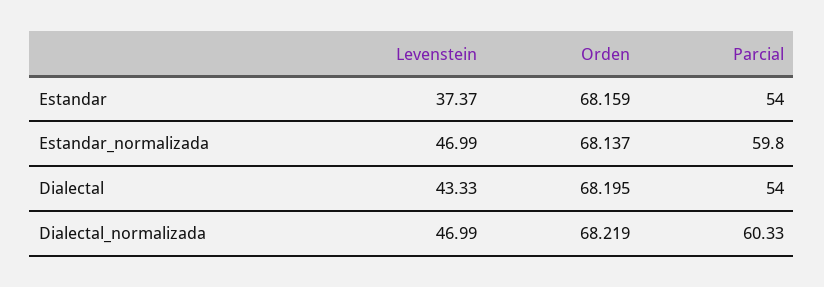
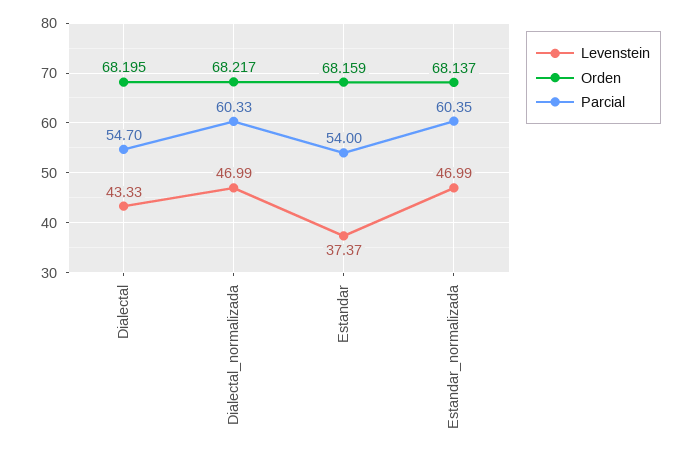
Parcial, Estandar_normalizada: 59.8 -> 60.35
Parcial, Dialectal: 54 -> 54.7
Orden, Dialectal_normalizada: 68.219 -> 68.217

